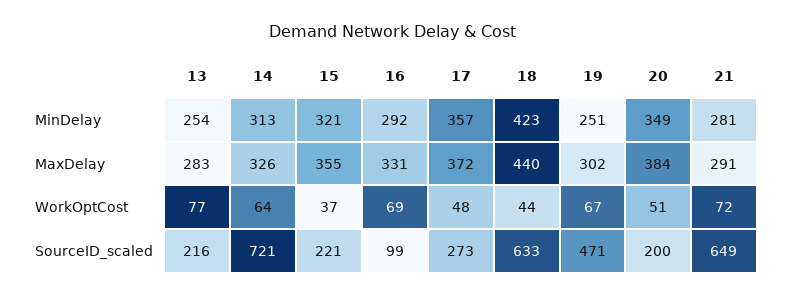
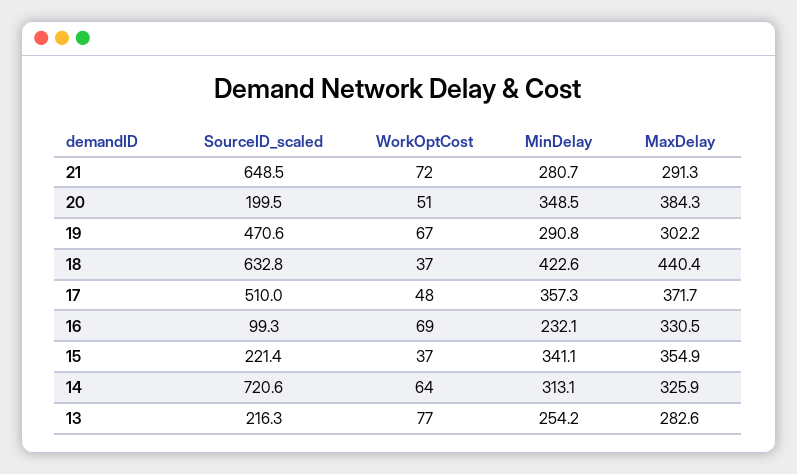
15, MinDelay: 321 -> 341.1
16, MinDelay: 292 -> 232.1
19, MinDelay: 251 -> 290.8
18, WorkOptCost: 44 -> 37
17, SourceID_scaled: 273 -> 510

